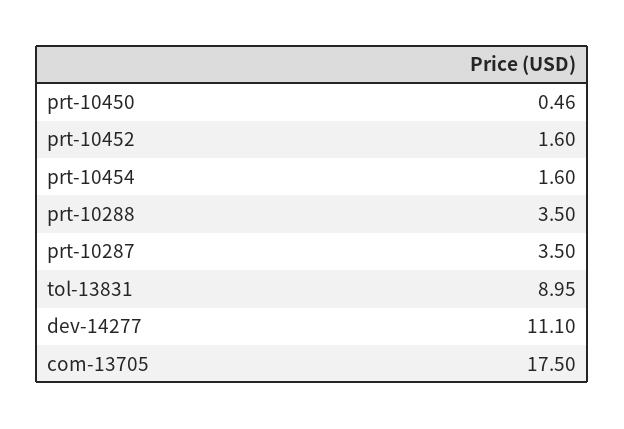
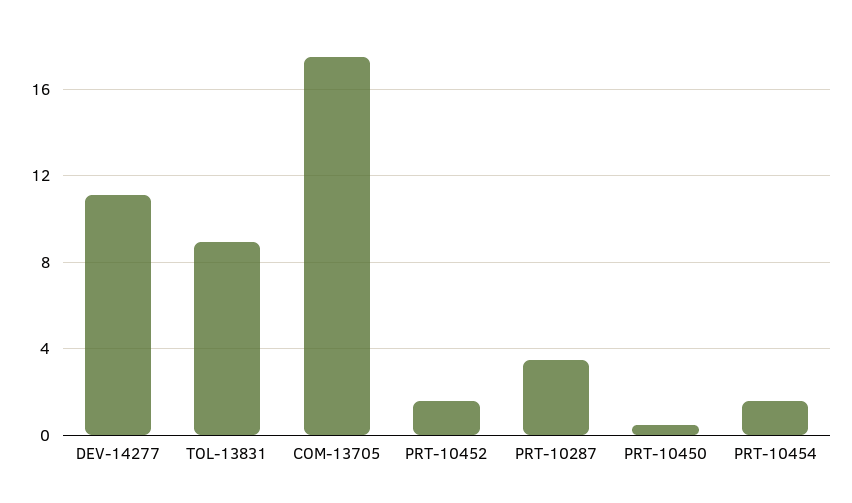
prt-10288: 3.5 -> none

